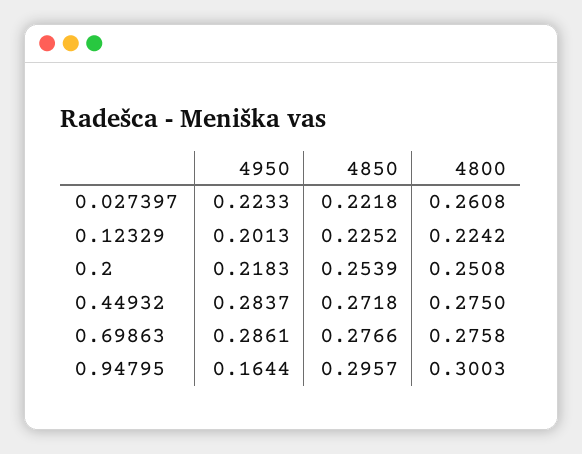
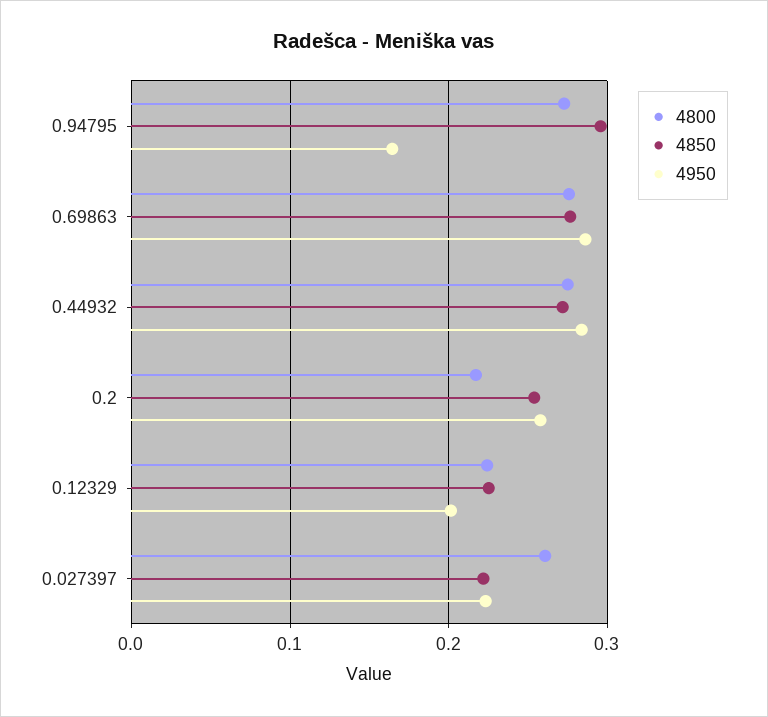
4950, 0.2: 0.2183 -> 0.26
4800, 0.2: 0.2508 -> 0.22
4800, 0.94795: 0.3003 -> 0.27

